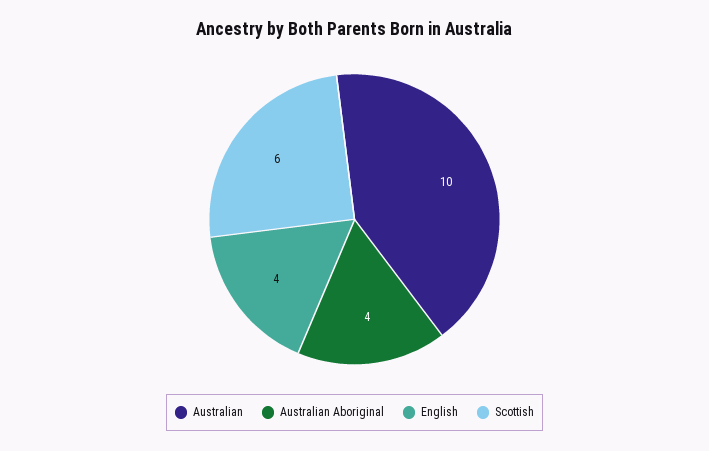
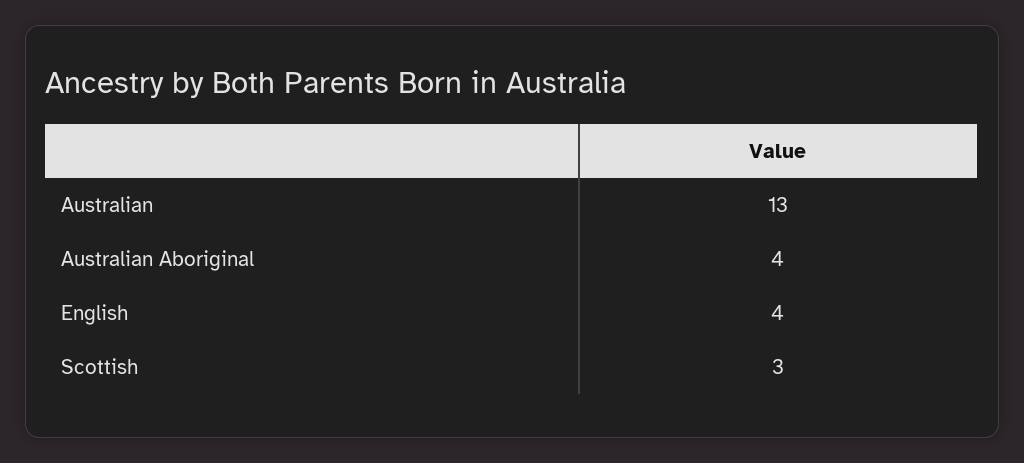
Australian: 10 -> 13
Scottish: 6 -> 3

